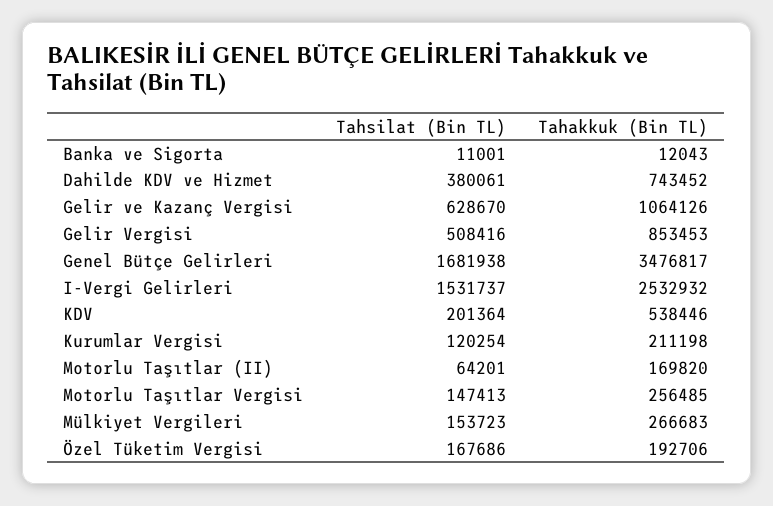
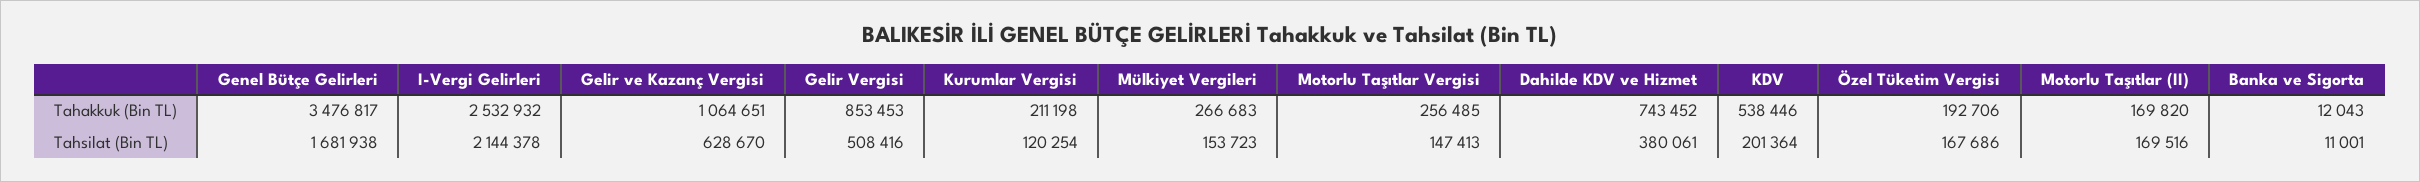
Tahakkuk (Bin TL), Gelir ve Kazanç Vergisi: 1064126 -> 1064651
Tahsilat (Bin TL), I-Vergi Gelirleri: 1531737 -> 2144378
Tahsilat (Bin TL), Motorlu Taşıtlar (II): 64201 -> 169516

